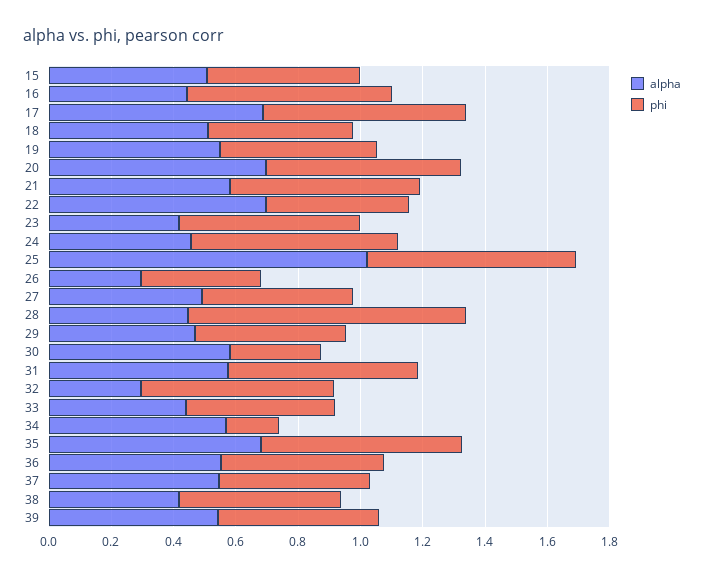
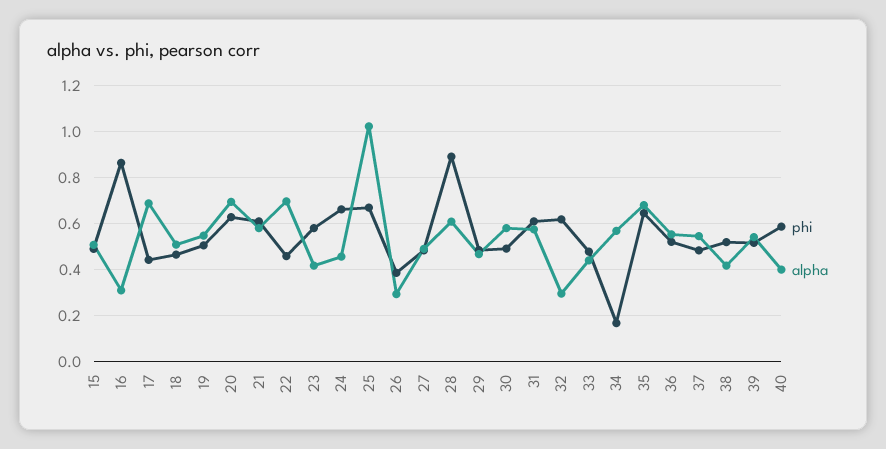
alpha, 16: 0.45 -> 0.3
phi, 16: 0.65 -> 0.85
phi, 17: 0.65 -> 0.45
alpha, 28: 0.45 -> 0.6
phi, 30: 0.3 -> 0.5
phi, 40: none -> 0.6
alpha, 40: none -> 0.4

